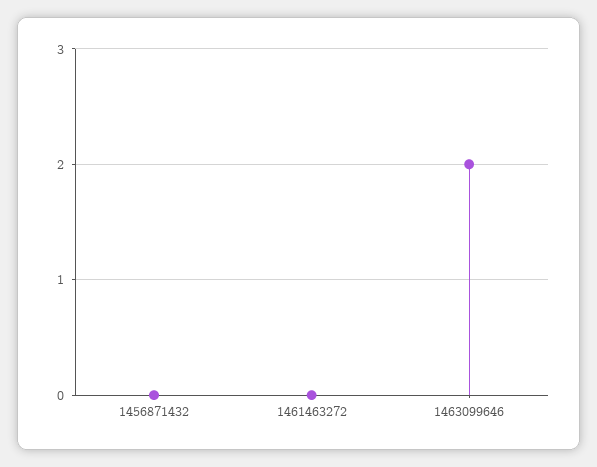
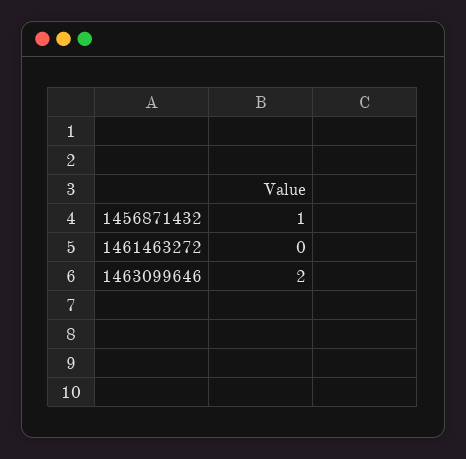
1456871432: 0 -> 1

